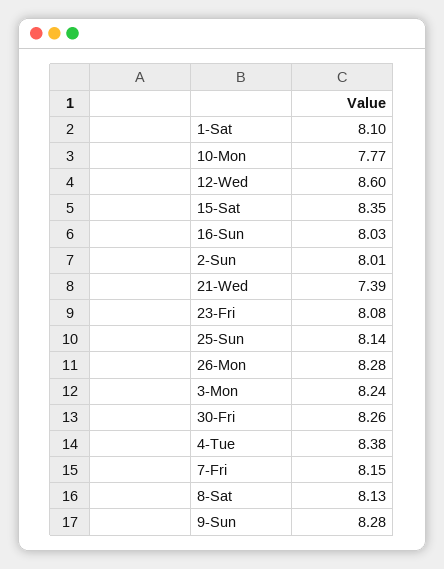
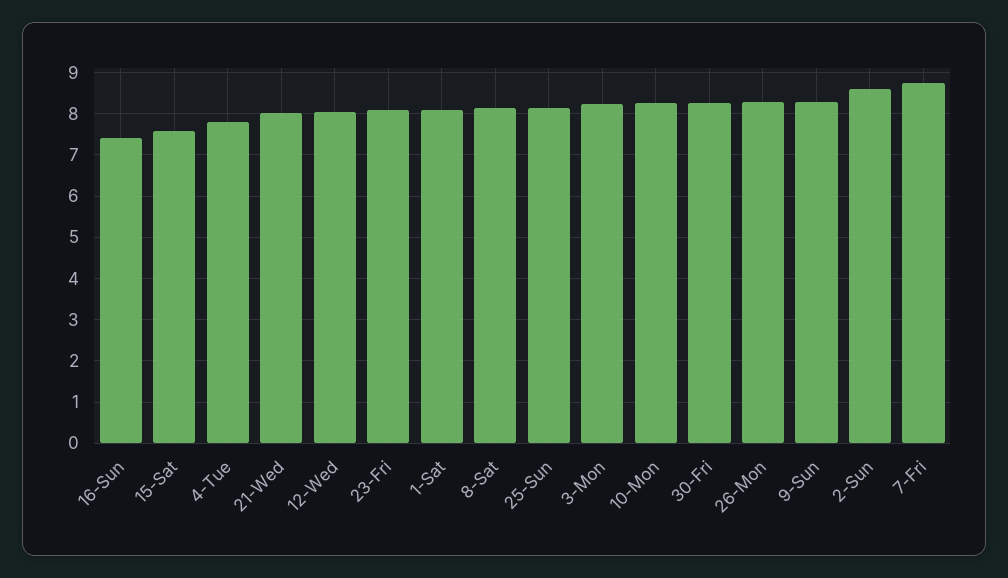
10-Mon: 7.77 -> 8.2
12-Wed: 8.6 -> 8
15-Sat: 8.35 -> 7.6
16-Sun: 8.03 -> 7.4
2-Sun: 8.01 -> 8.6
21-Wed: 7.39 -> 8
4-Tue: 8.38 -> 7.8
7-Fri: 8.15 -> 8.8

